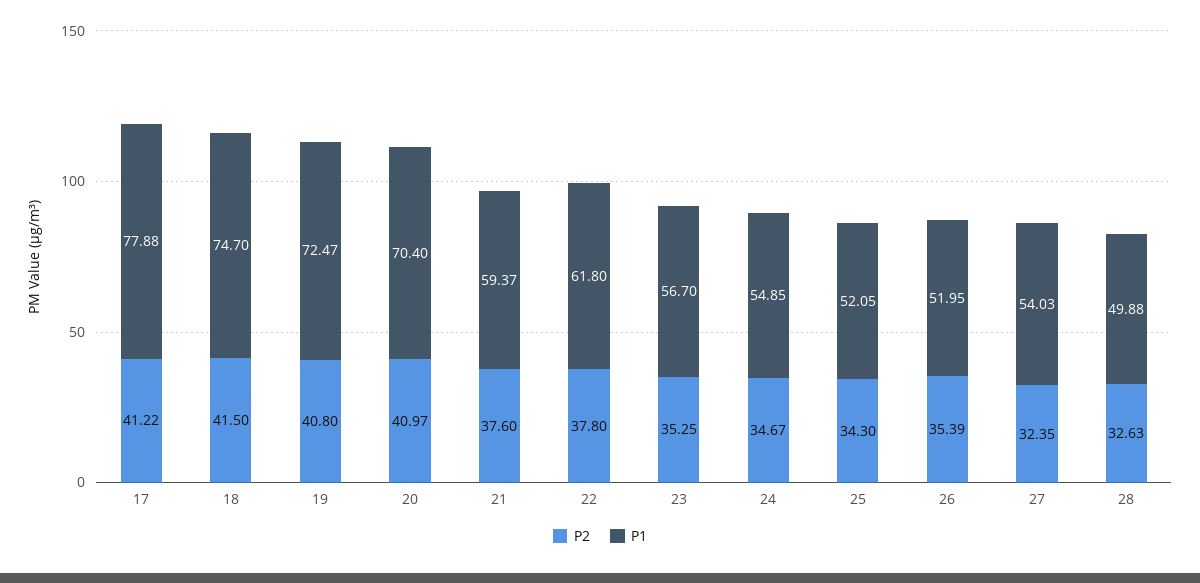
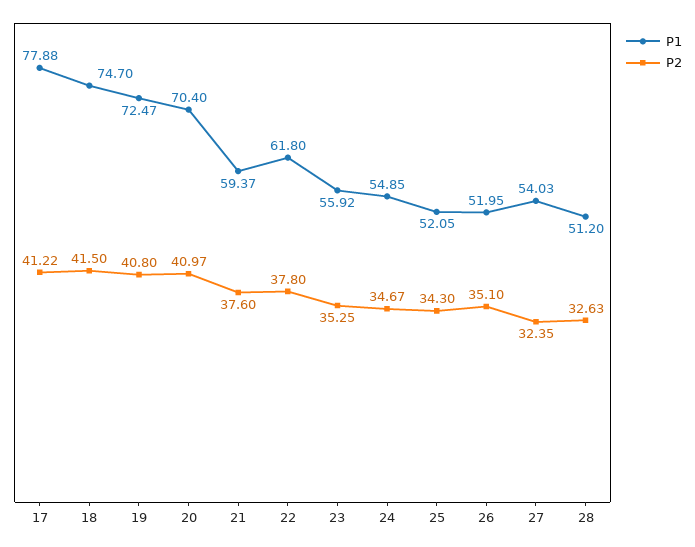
P1, 23: 56.7 -> 55.92
P2, 26: 35.39 -> 35.1
P1, 28: 49.88 -> 51.2

